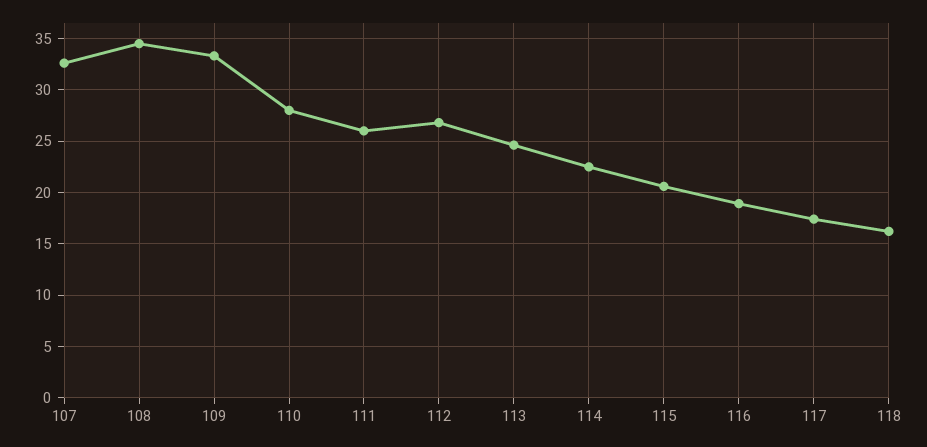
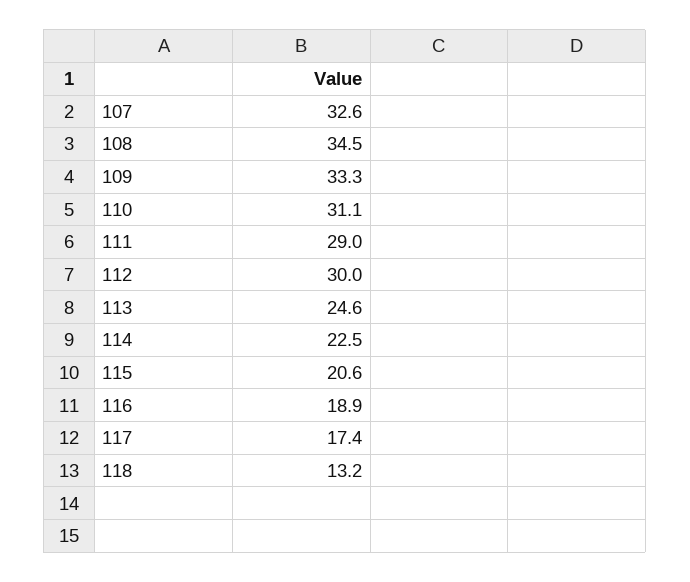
110: 28 -> 31.1
111: 26 -> 29
112: 27 -> 30
118: 16 -> 13.2

